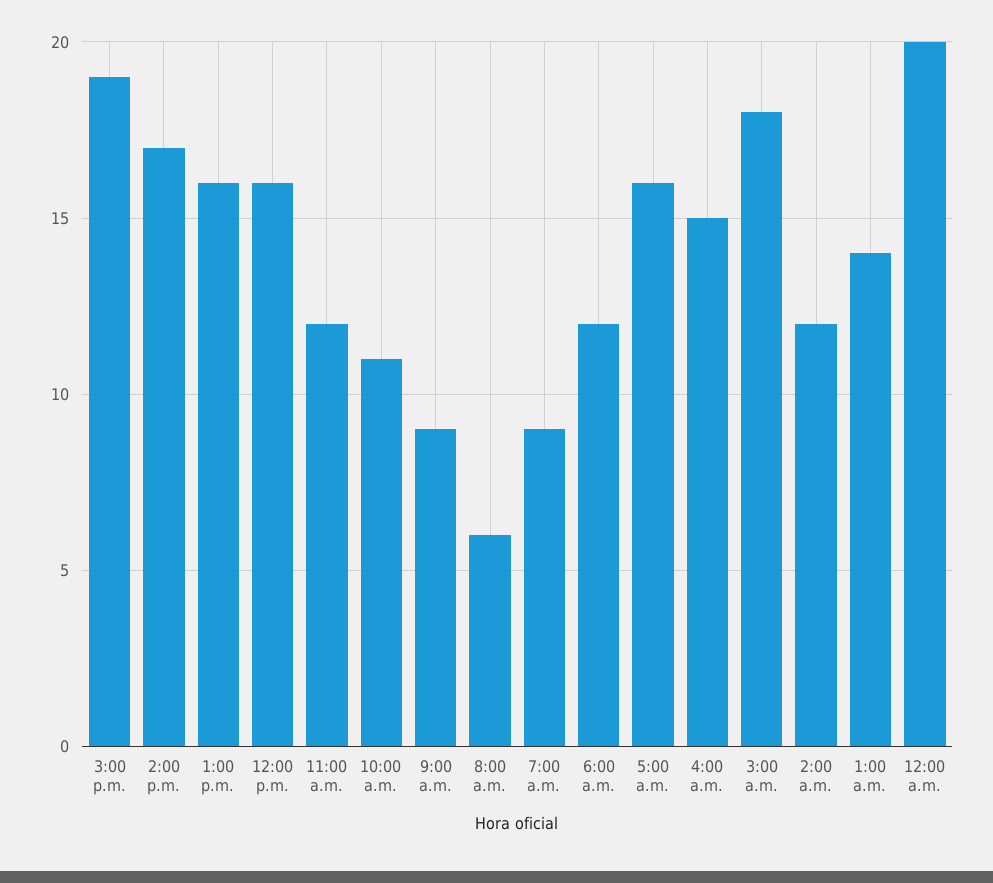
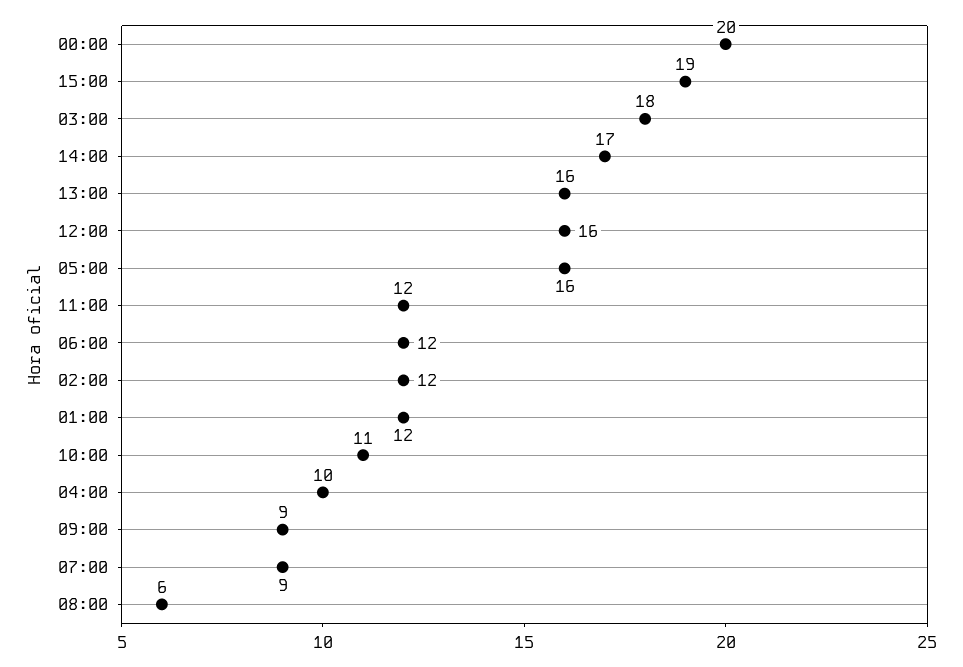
4:00 a.m.: 15 -> 10
1:00 a.m.: 14 -> 12

